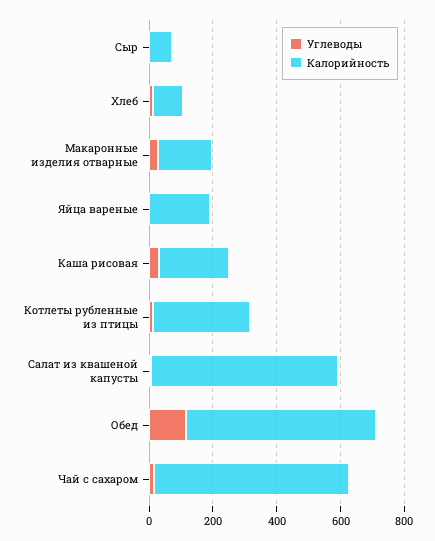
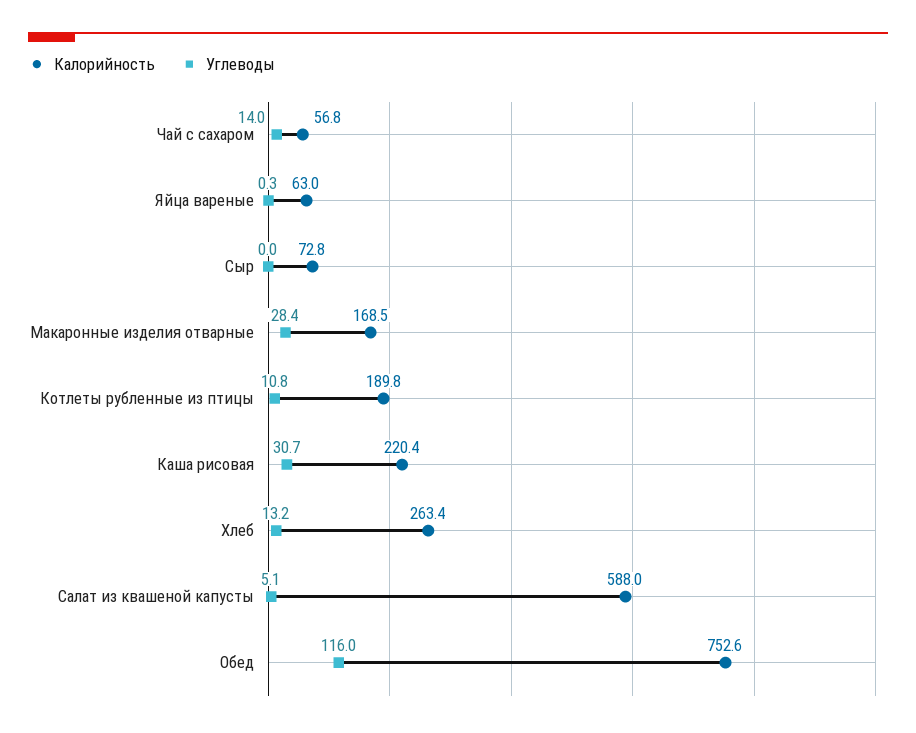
Калорийность, Хлеб: 100 -> 263.4
Калорийность, Яйца вареные: 200 -> 63
Калорийность, Котлеты рубленные из птицы: 300 -> 189.8
Калорийность, Обед: 600 -> 752.6
Калорийность, Чай с сахаром: 600 -> 56.8

